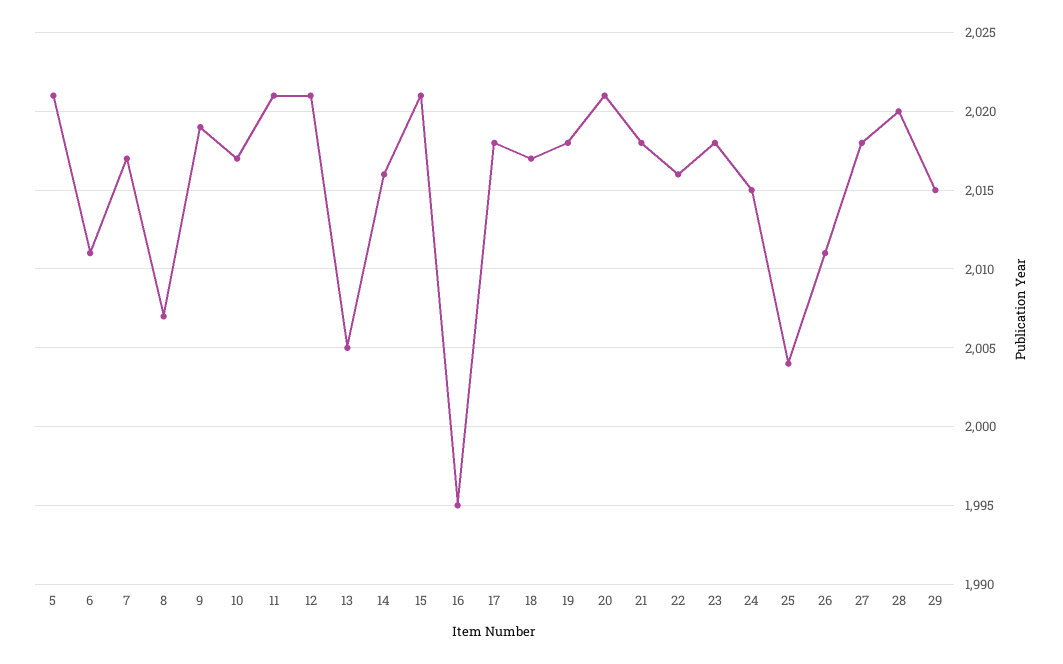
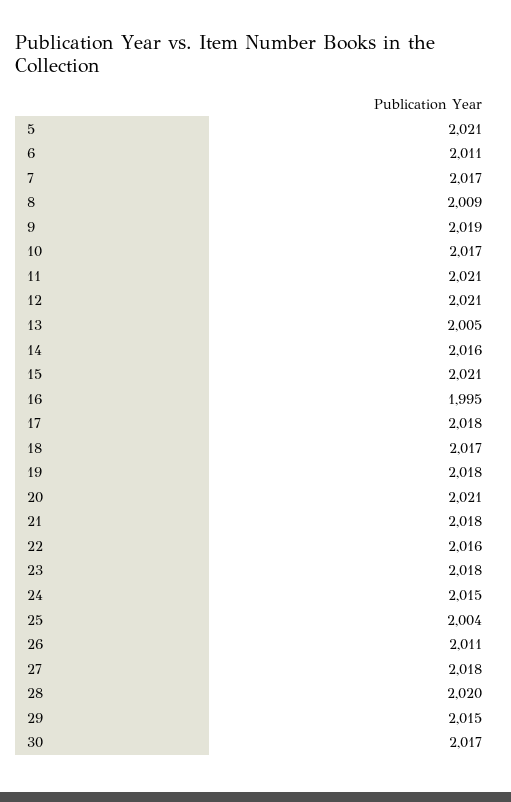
8: 2007 -> 2009
30: none -> 2017

